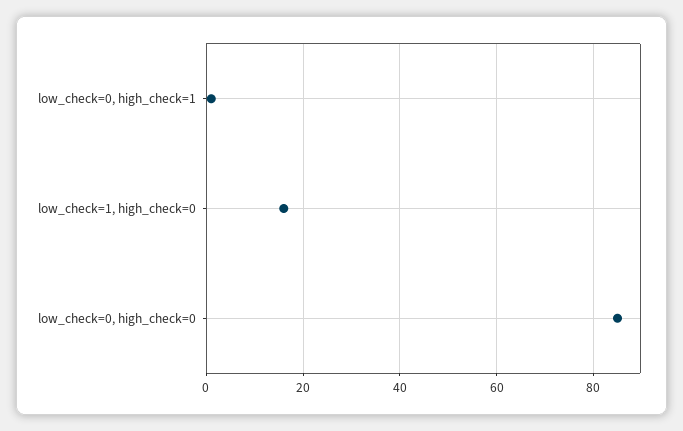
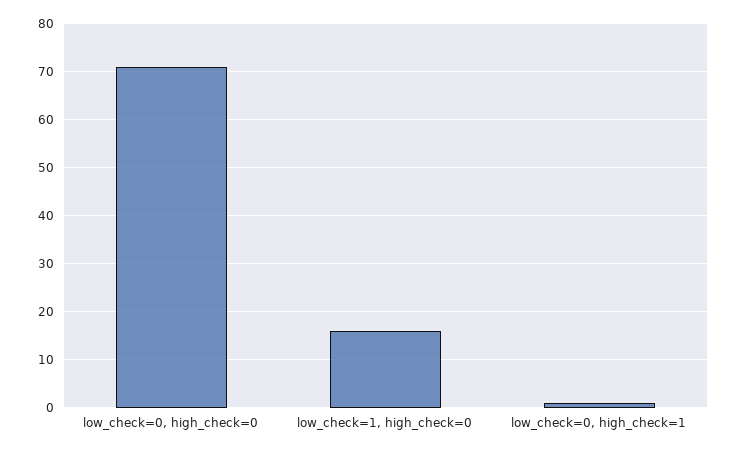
low_check=0, high_check=0: 85 -> 70

